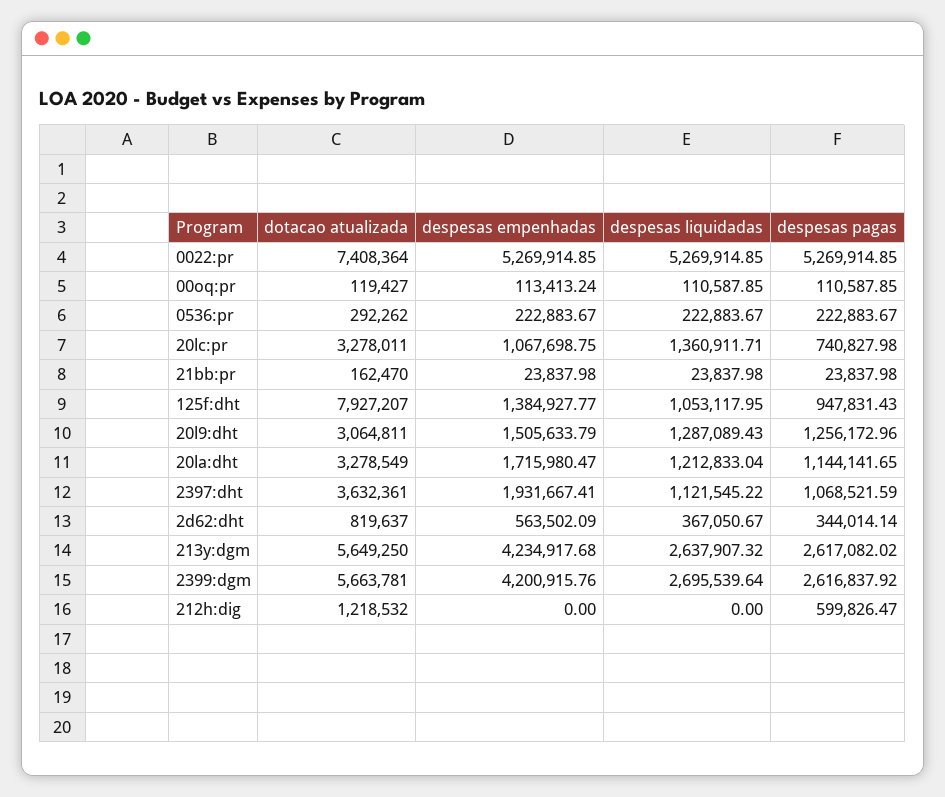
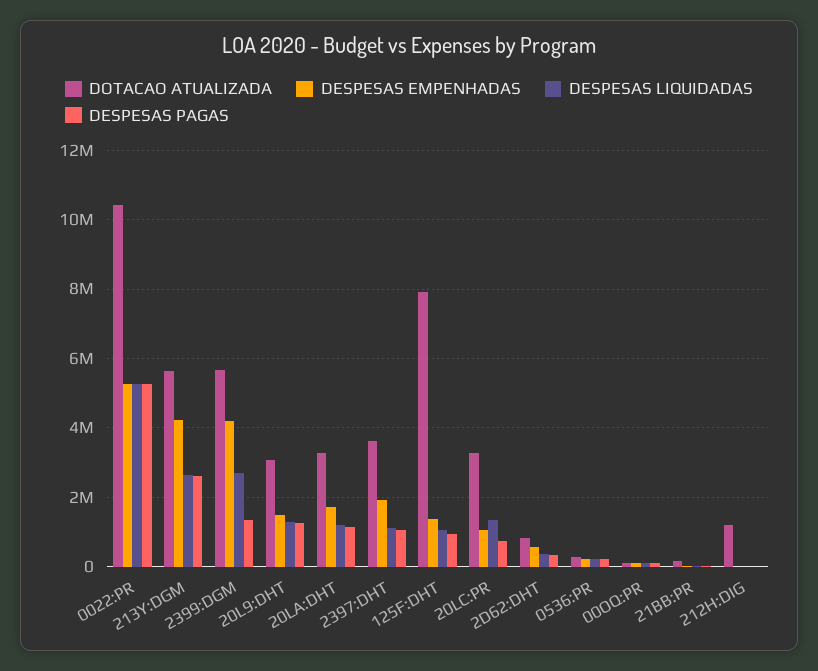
dotacao atualizada, 0022:pr: 7408364 -> 10400000
despesas pagas, 2399:dgm: 2616837.92 -> 1400000
despesas pagas, 212h:dig: 599826.47 -> 0

